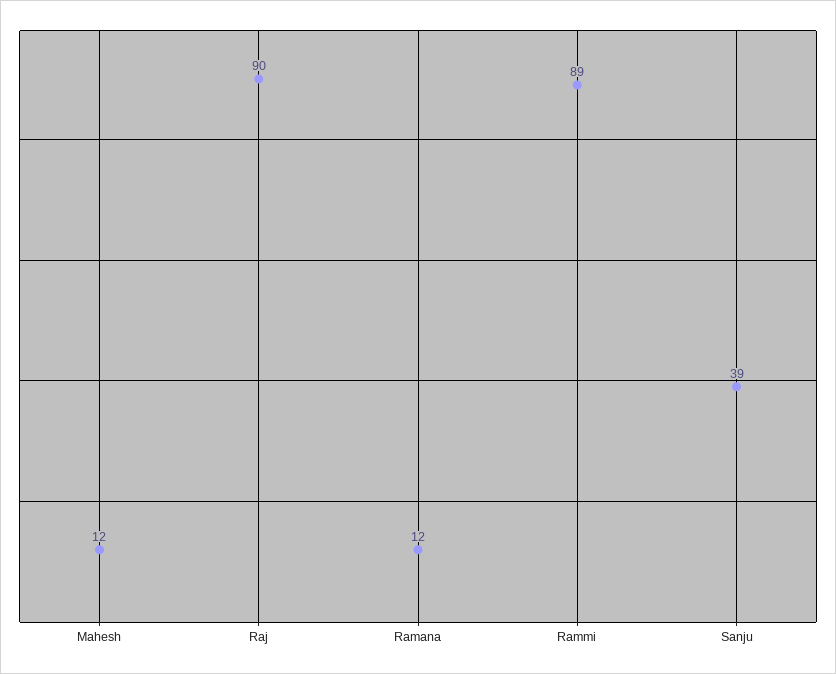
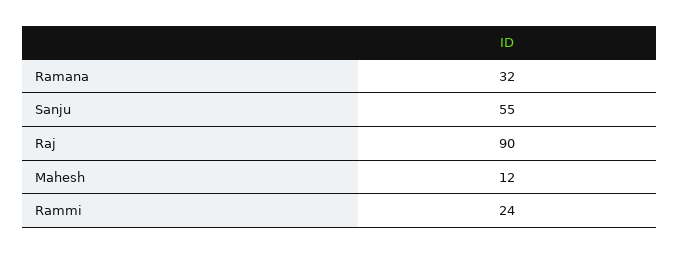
Ramana: 12 -> 32
Rammi: 89 -> 24
Sanju: 39 -> 55

